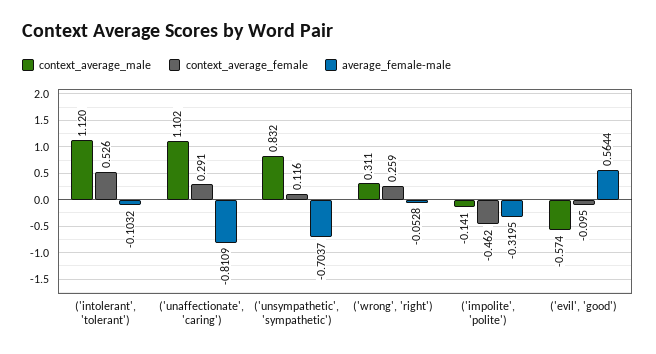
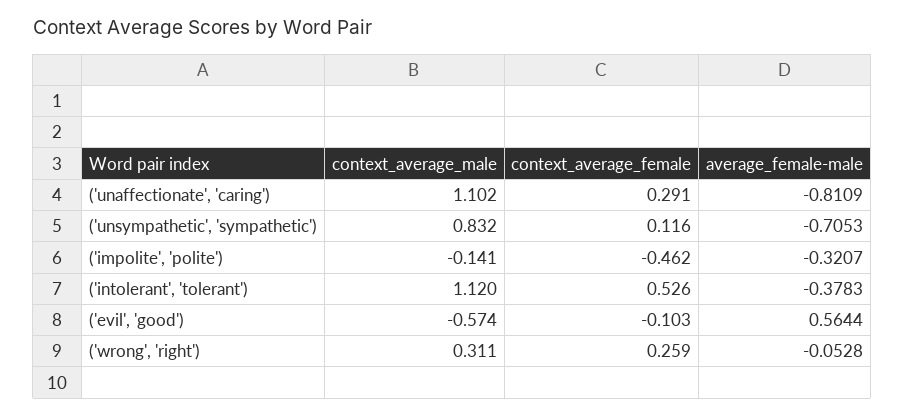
average_female-male, ('intolerant', 'tolerant'): -0.1032 -> -0.3783
average_female-male, ('unsympathetic', 'sympathetic'): -0.7037 -> -0.7053
average_female-male, ('impolite', 'polite'): -0.3195 -> -0.3207
context_average_female, ('evil', 'good'): -0.095 -> -0.103

